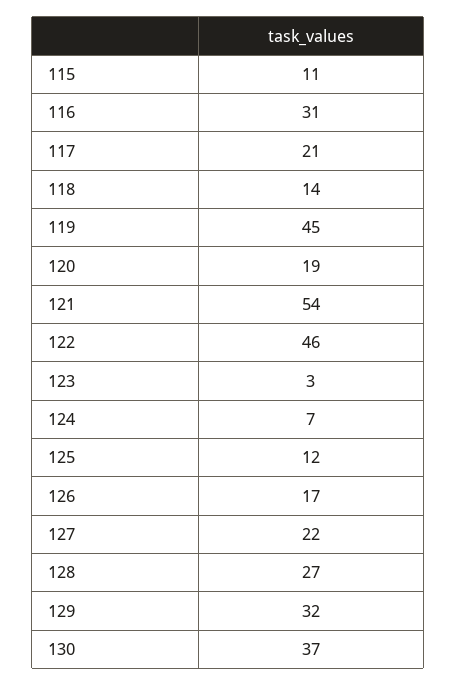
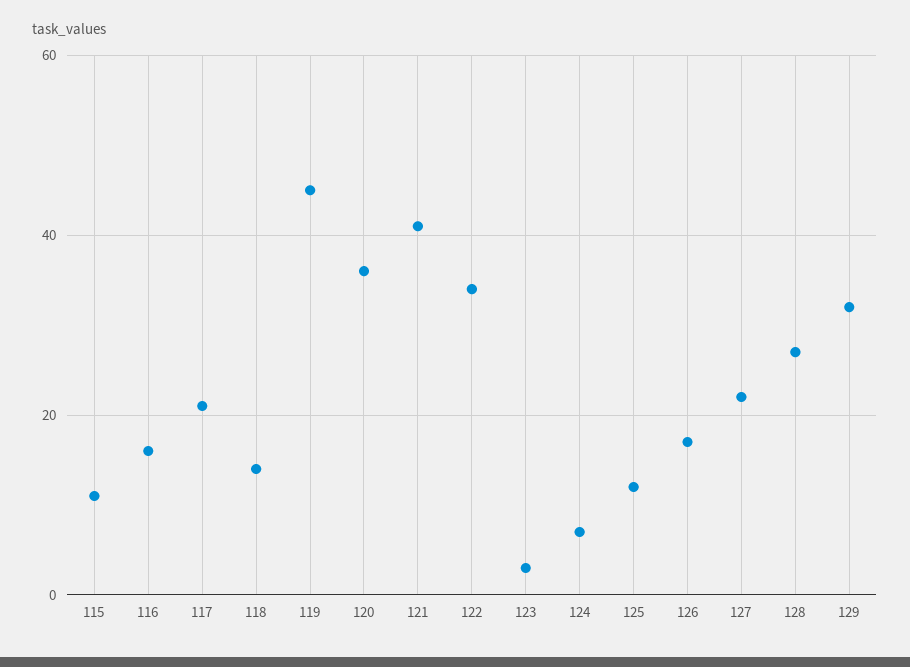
116: 31 -> 15
120: 19 -> 35
121: 54 -> 40
122: 46 -> 35
130: 37 -> none

